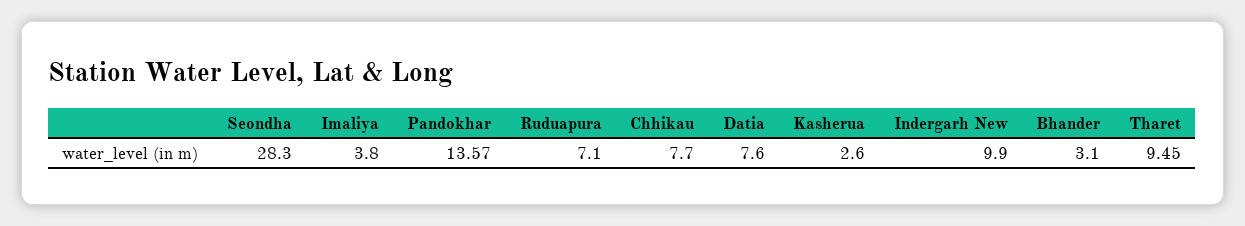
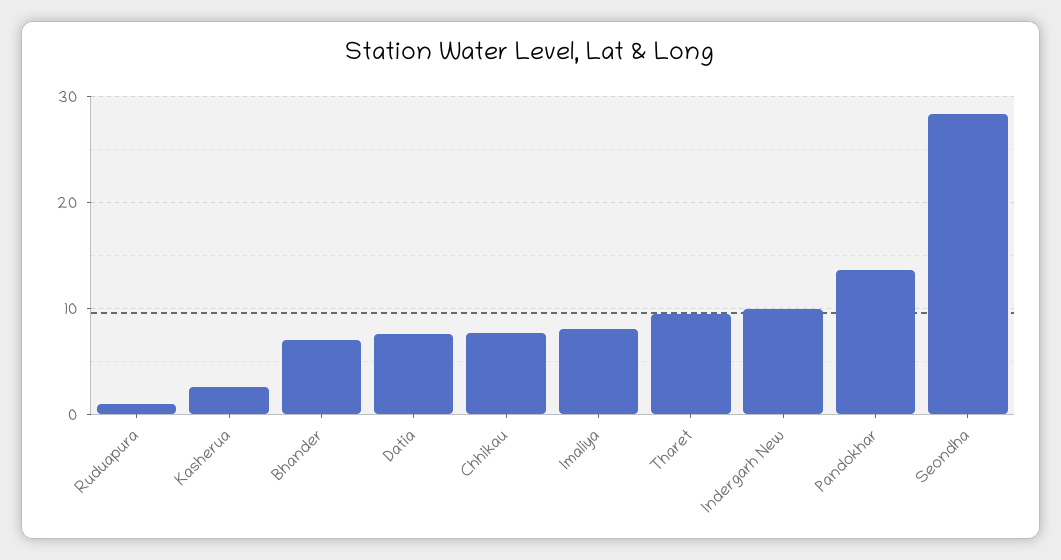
Imaliya: 3.8 -> 8
Ruduapura: 7.1 -> 1
Bhander: 3.1 -> 7

